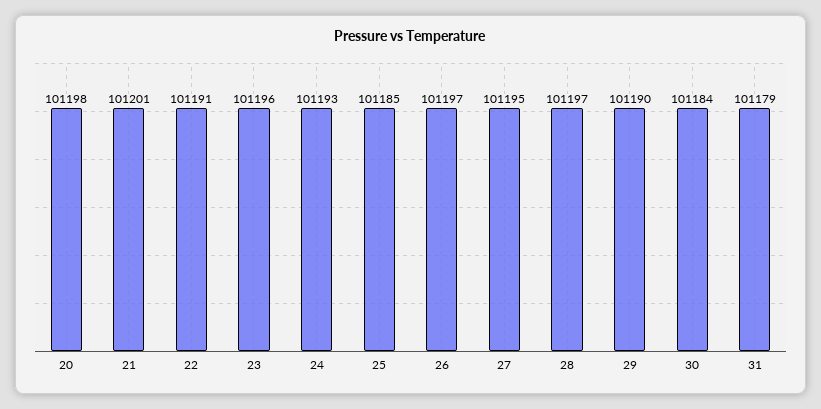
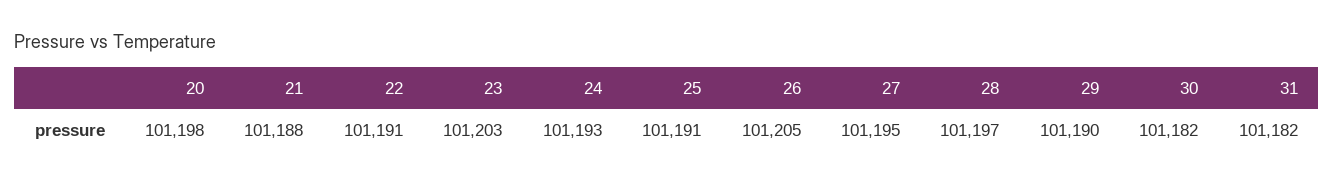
21: 101201 -> 101188
23: 101196 -> 101203
25: 101185 -> 101191
26: 101197 -> 101205
30: 101184 -> 101182
31: 101179 -> 101182

